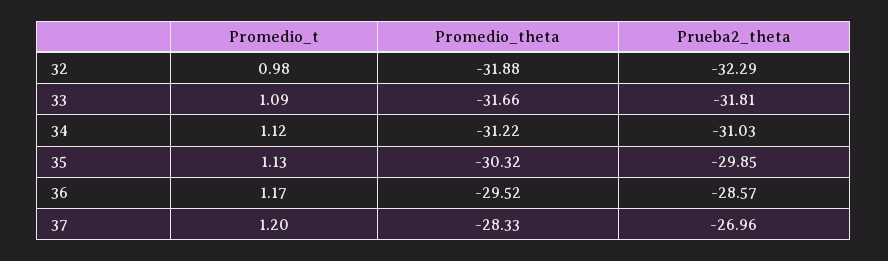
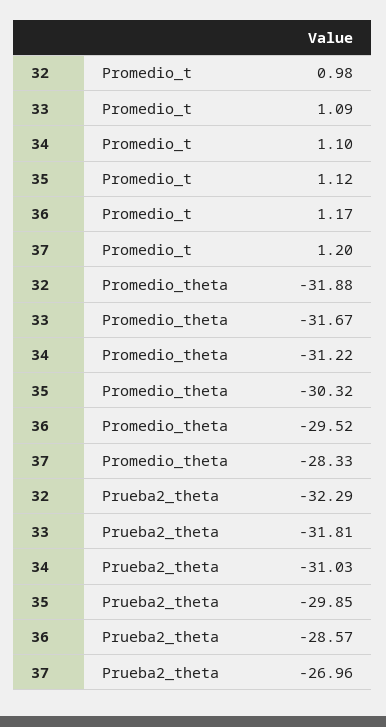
Promedio_theta, 33: -31.66 -> -31.67
Promedio_t, 34: 1.12 -> 1.1
Promedio_t, 35: 1.13 -> 1.12

